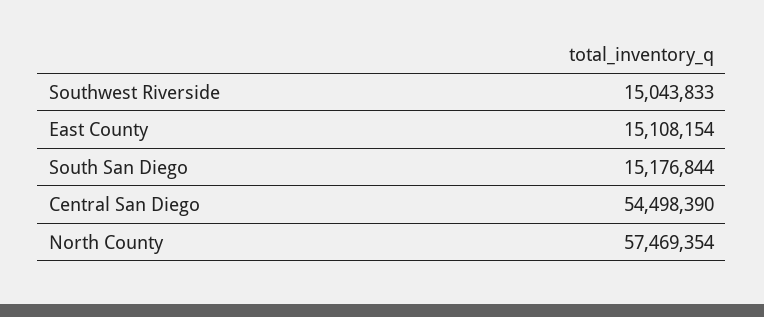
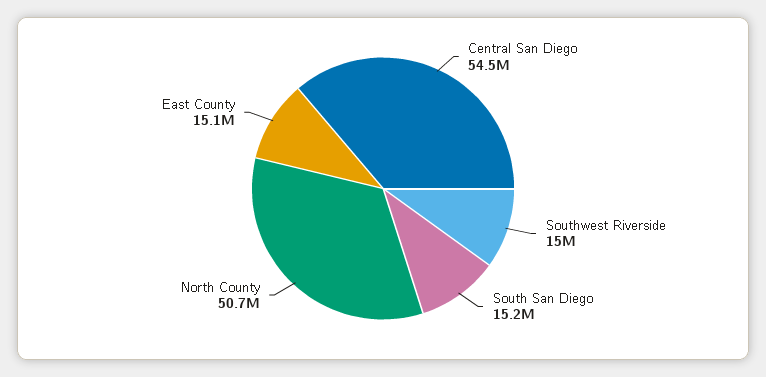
North County: 57469354 -> 50700000

